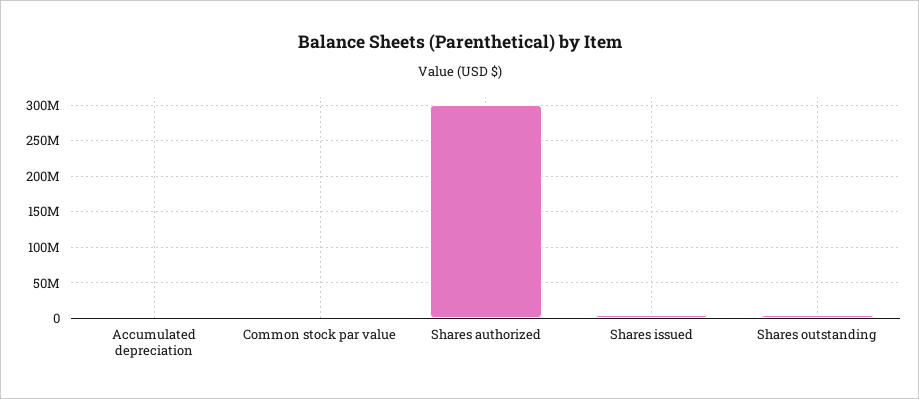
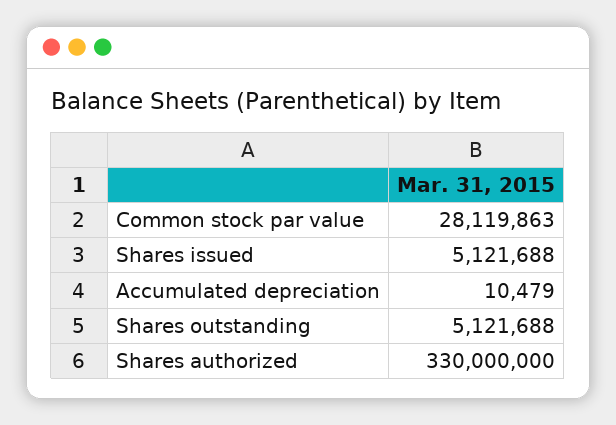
Common stock par value: 0 -> 28119863
Shares authorized: 300000000 -> 330000000

